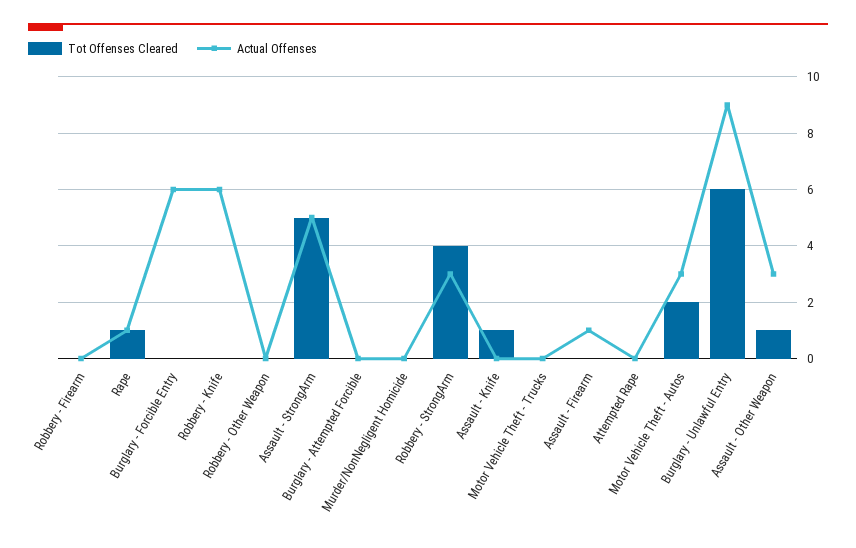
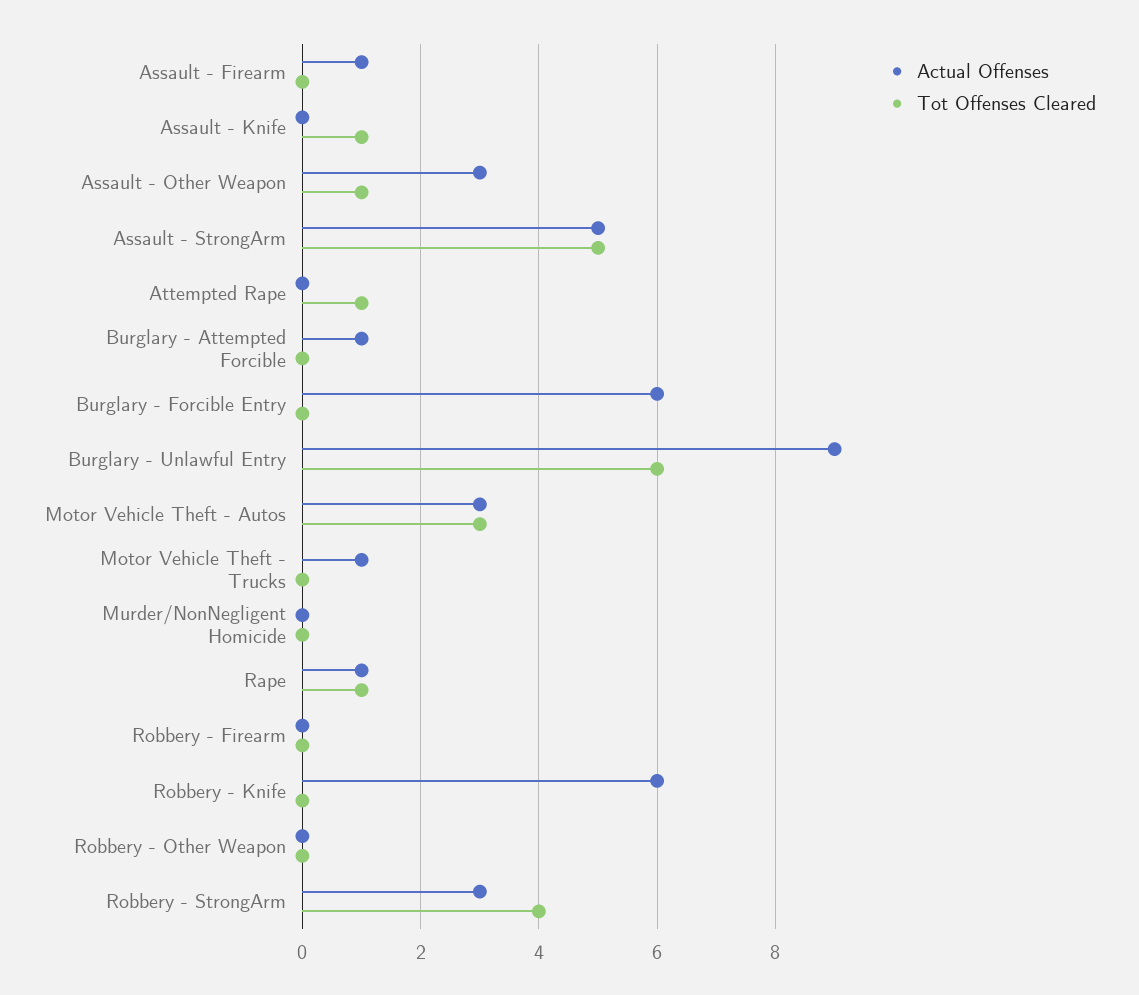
Actual Offenses, Burglary - Attempted Forcible: 0 -> 1
Actual Offenses, Motor Vehicle Theft - Trucks: 0 -> 1
Tot Offenses Cleared, Attempted Rape: 0 -> 1
Tot Offenses Cleared, Motor Vehicle Theft - Autos: 2 -> 3

